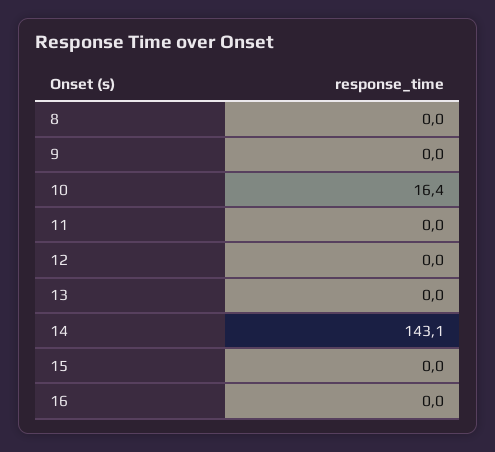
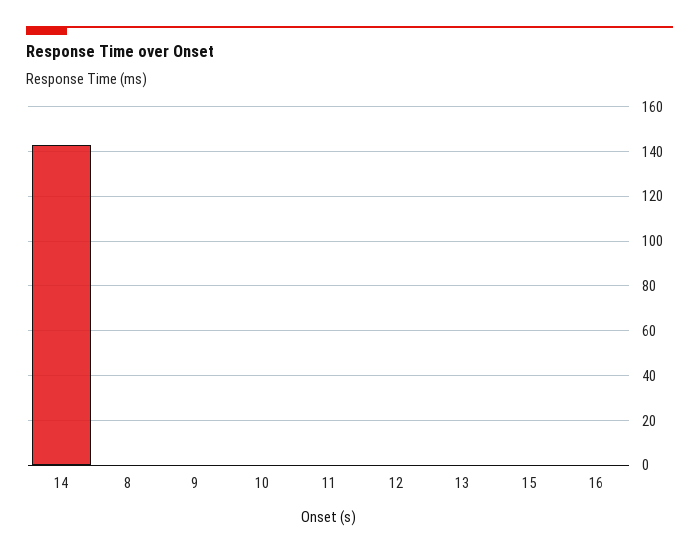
10: 16.4 -> 0

